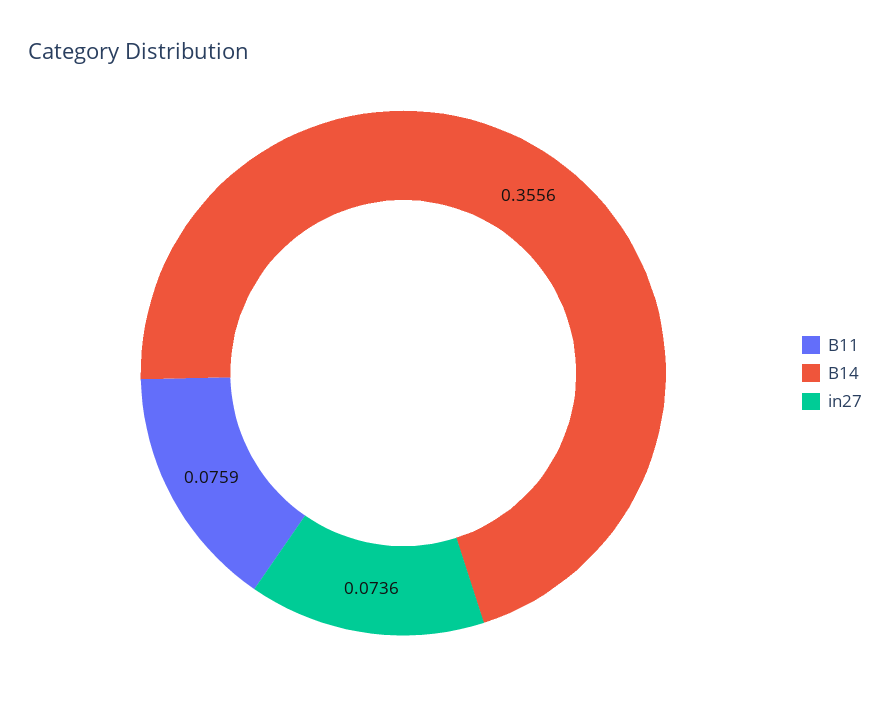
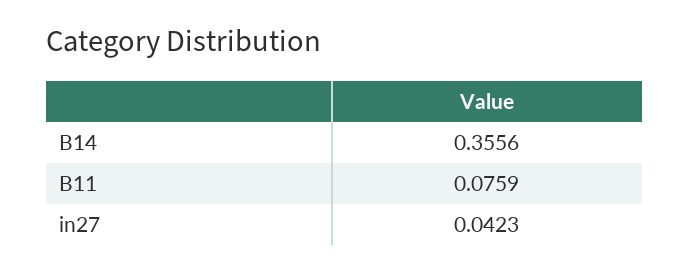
in27: 0.0736 -> 0.0423

